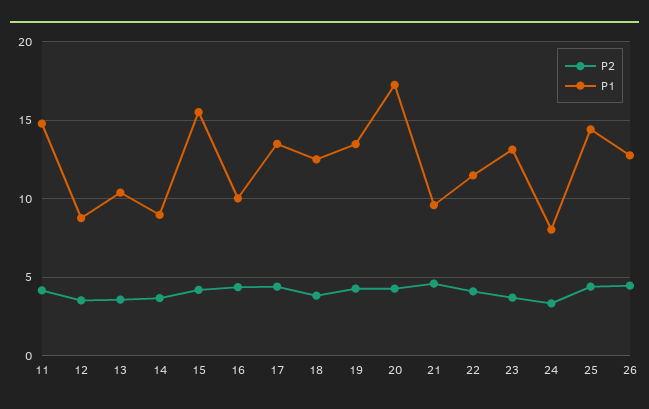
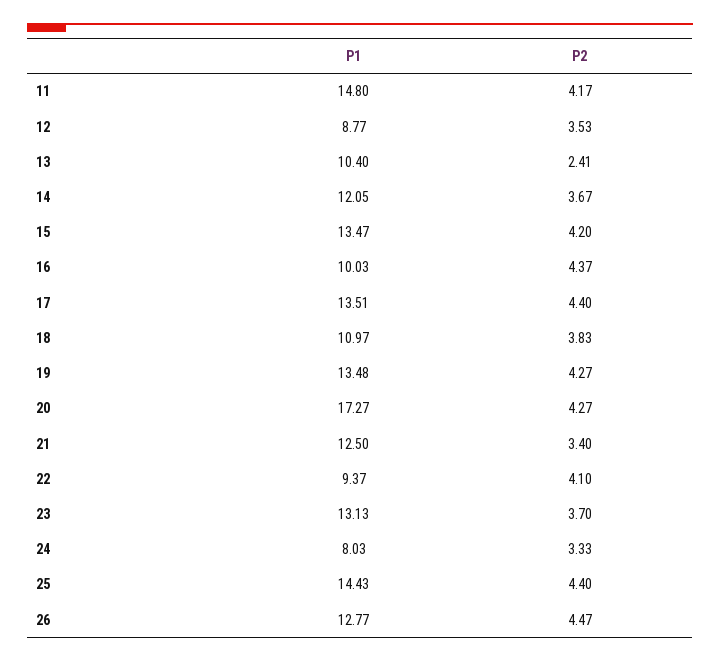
P2, 13: 3.5 -> 2.41
P1, 14: 9 -> 12.05
P1, 15: 15.5 -> 13.47
P1, 18: 12.5 -> 10.97
P2, 21: 4.5 -> 3.4
P1, 21: 9.5 -> 12.5
P1, 22: 11.5 -> 9.37

